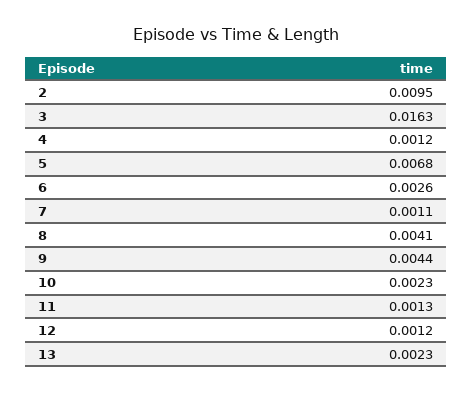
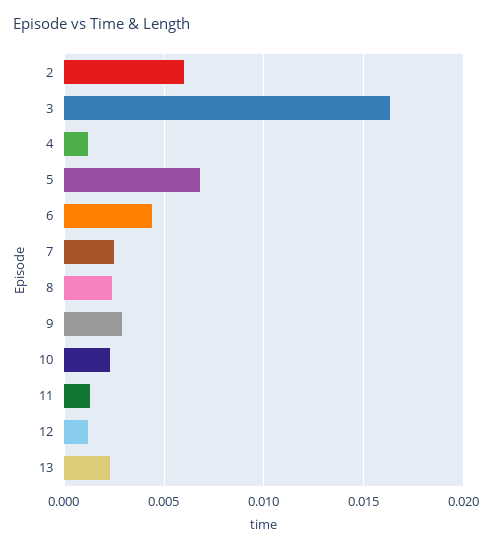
2: 0.0095 -> 0.006
6: 0.0026 -> 0.0045
7: 0.0011 -> 0.0025
8: 0.0041 -> 0.0025
9: 0.0044 -> 0.003

